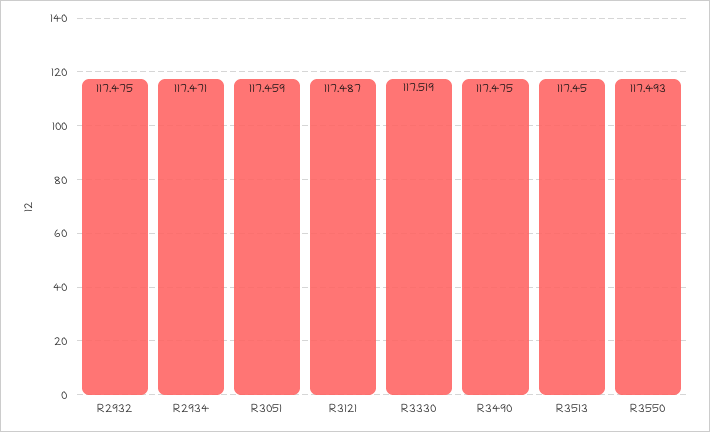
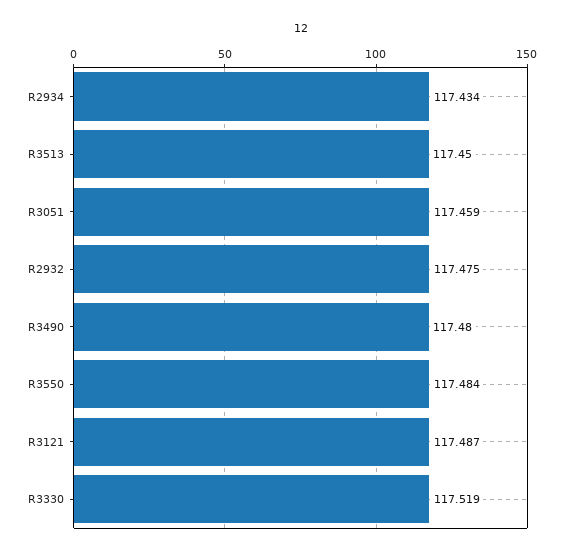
R2934: 117.471 -> 117.434
R3490: 117.475 -> 117.48
R3550: 117.493 -> 117.484

